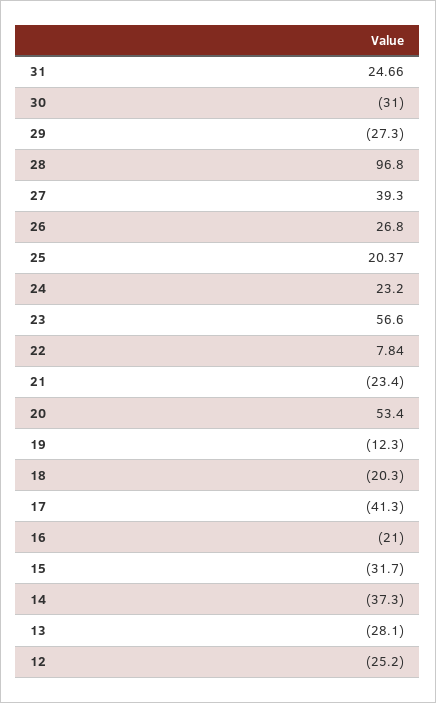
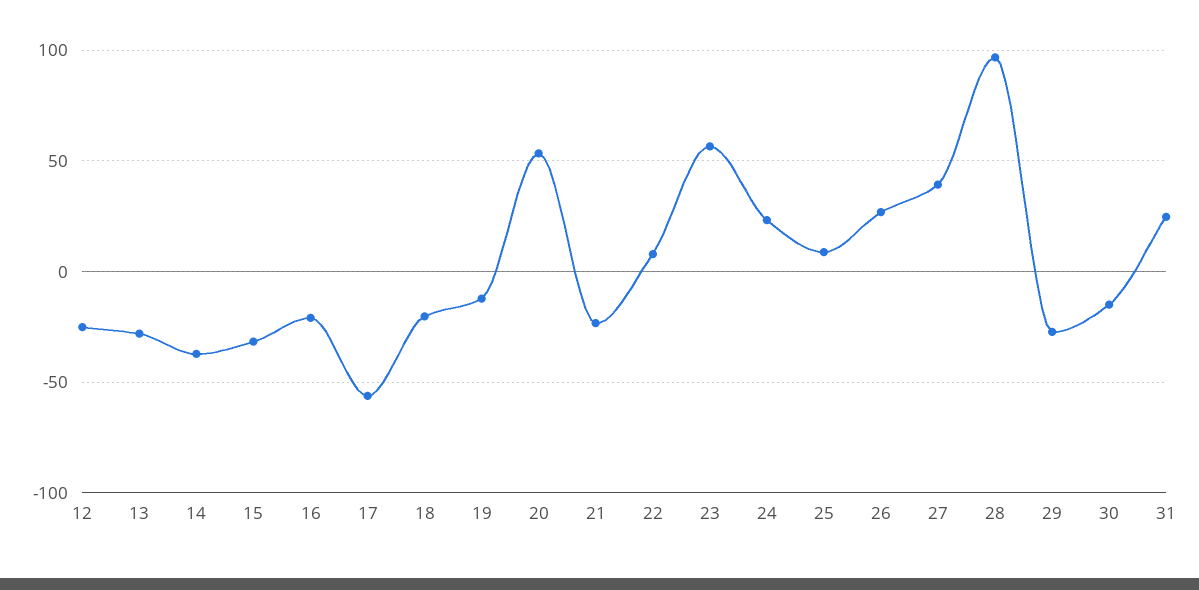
30: -31 -> -15
25: 20.37 -> 10
17: -41.3 -> -55

